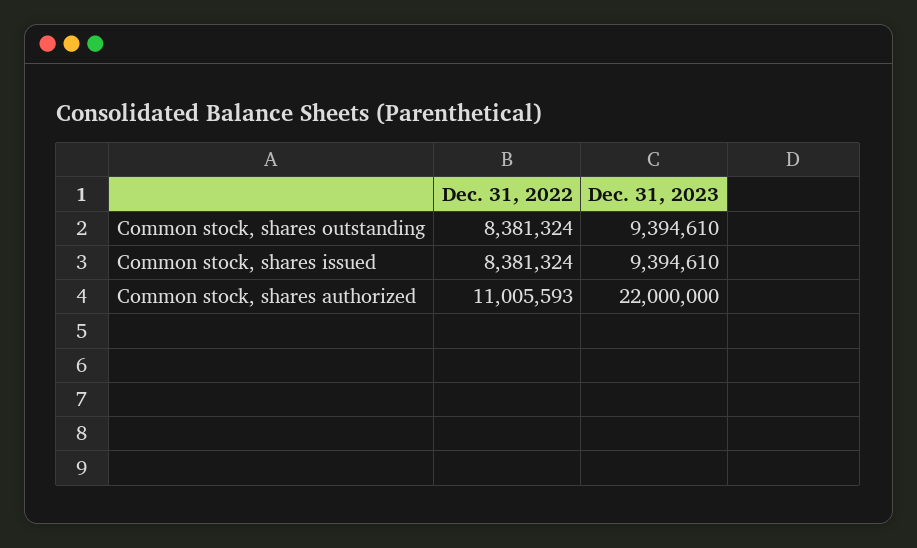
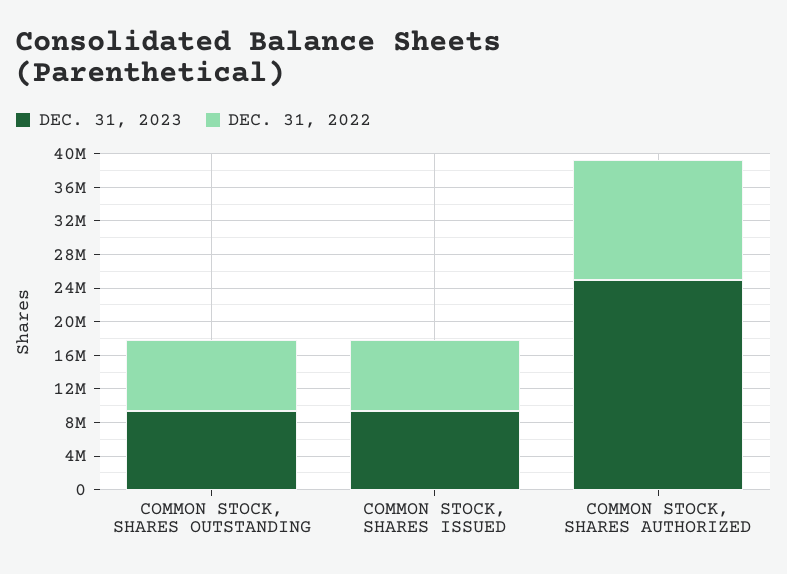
Dec. 31, 2022, Common stock, shares authorized: 11005593 -> 14000000
Dec. 31, 2023, Common stock, shares authorized: 22000000 -> 25000000

